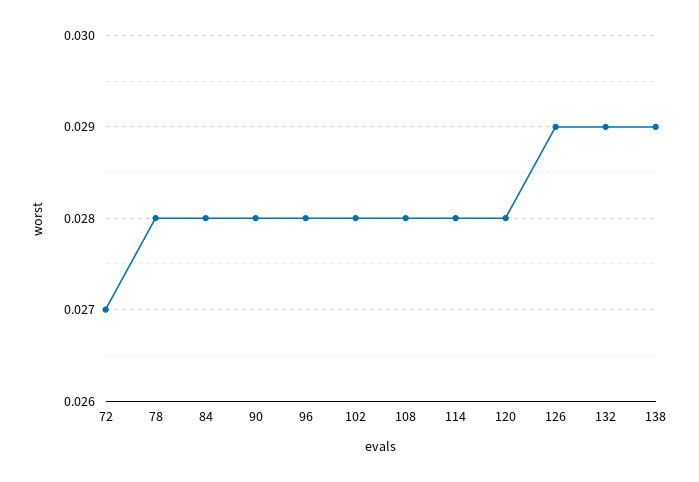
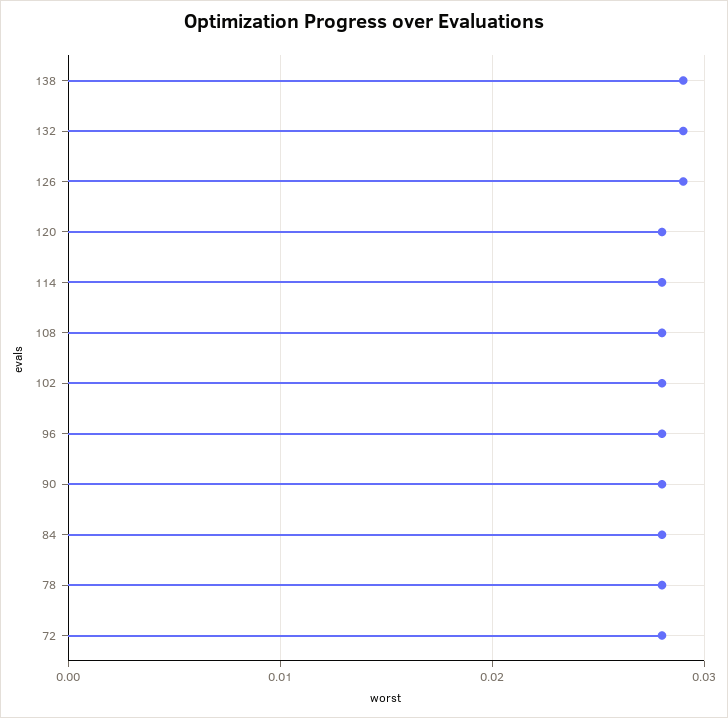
72: 0.027 -> 0.028

